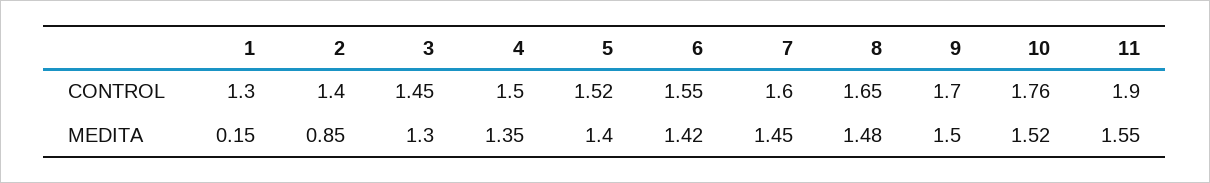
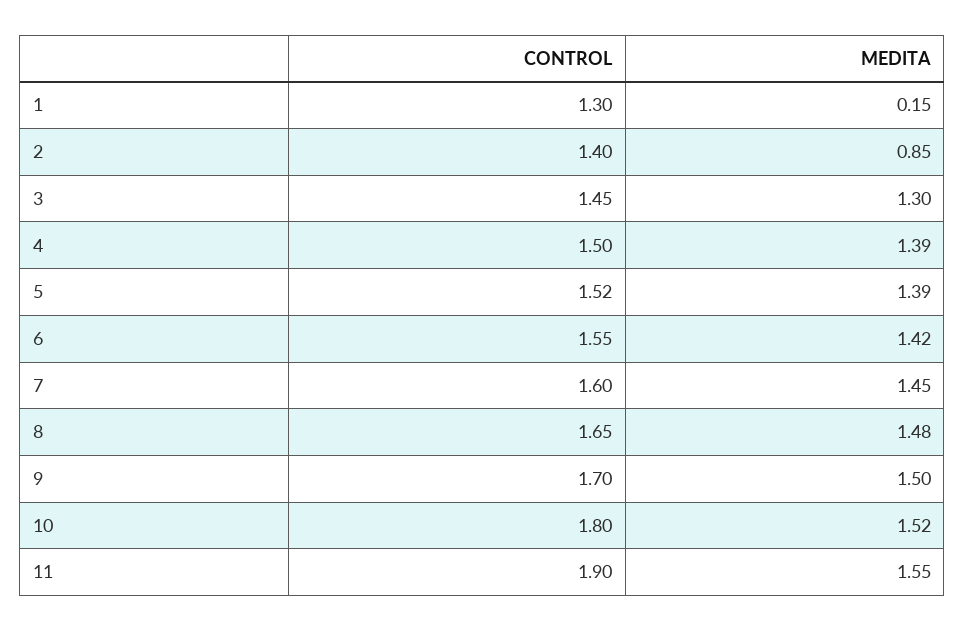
10, CONTROL: 1.76 -> 1.8
4, MEDITA: 1.35 -> 1.39
5, MEDITA: 1.4 -> 1.39

